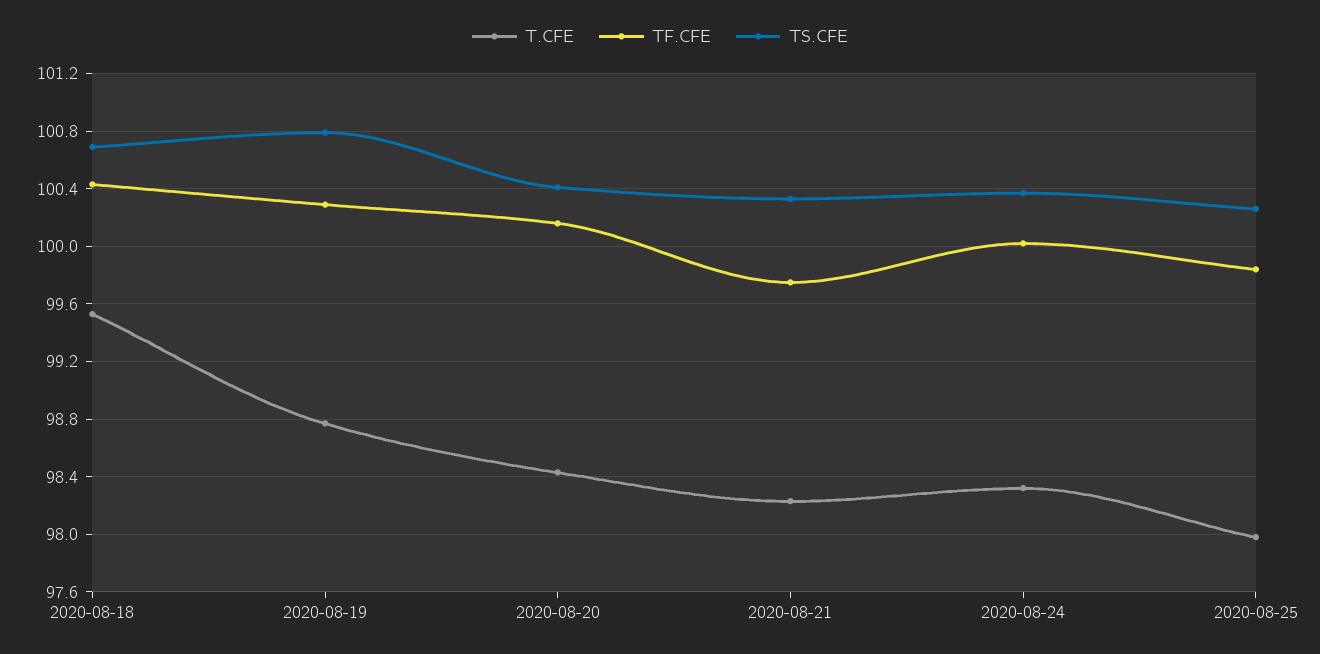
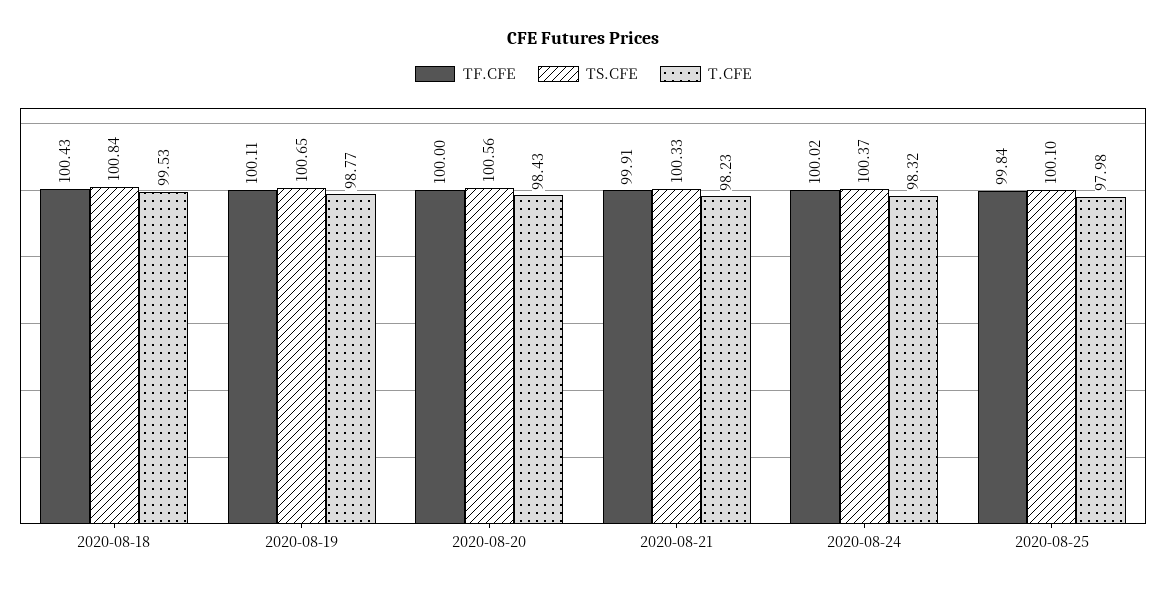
TS.CFE, 2020-08-18: 100.7 -> 100.84
TF.CFE, 2020-08-19: 100.3 -> 100.11
TS.CFE, 2020-08-19: 100.8 -> 100.65
TF.CFE, 2020-08-20: 100.15 -> 100
TS.CFE, 2020-08-20: 100.4 -> 100.56
TF.CFE, 2020-08-21: 99.75 -> 99.91
TS.CFE, 2020-08-25: 100.25 -> 100.1

